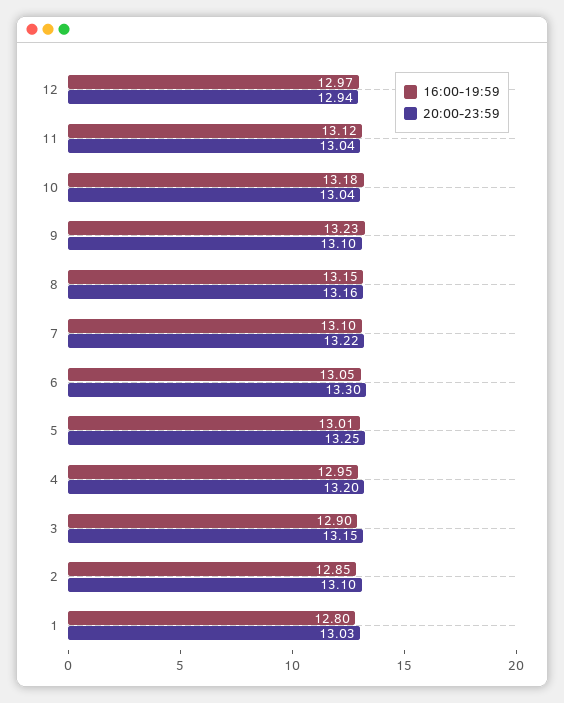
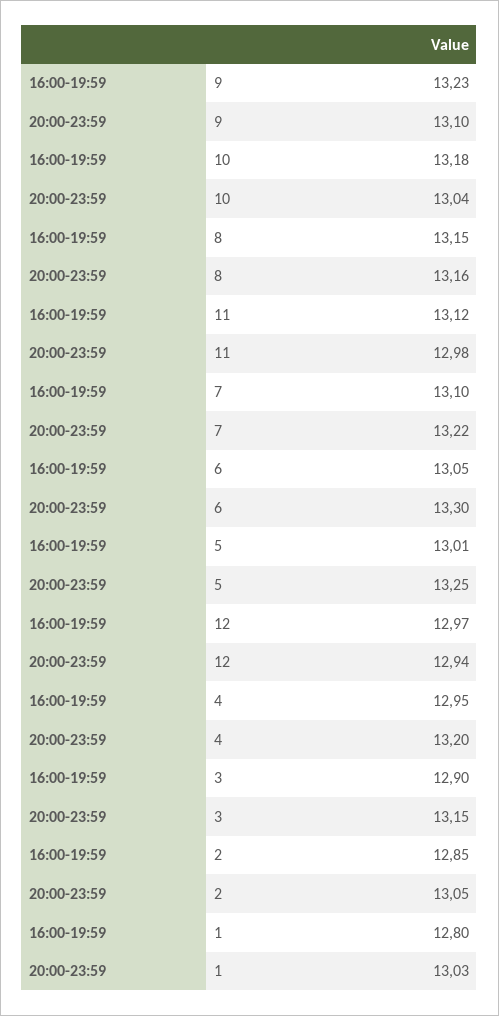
20:00-23:59, 11: 13.04 -> 12.98
20:00-23:59, 2: 13.1 -> 13.05

